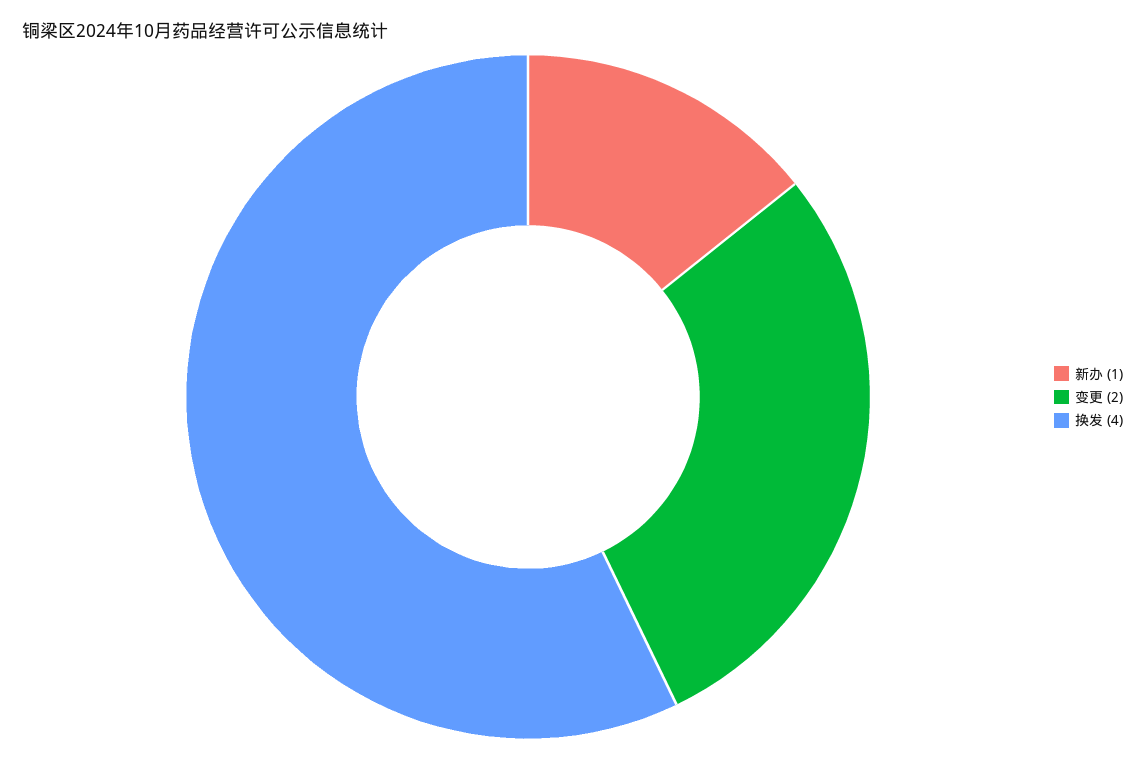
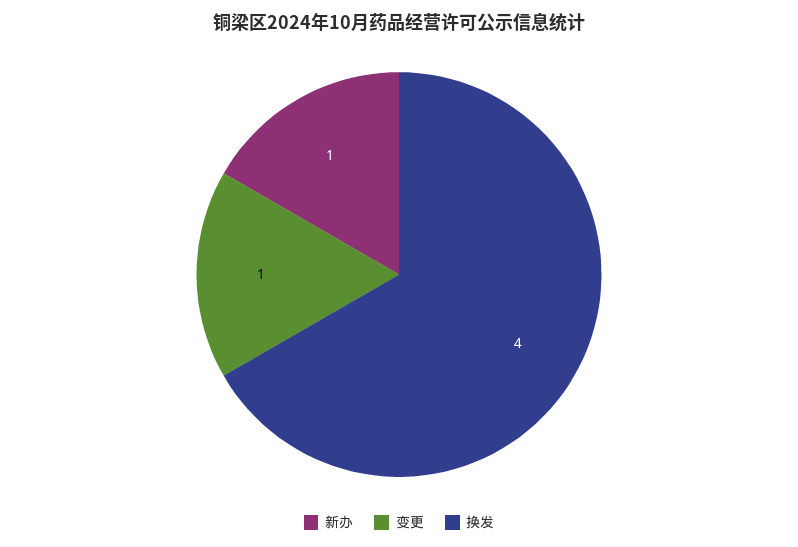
变更: 2 -> 1

